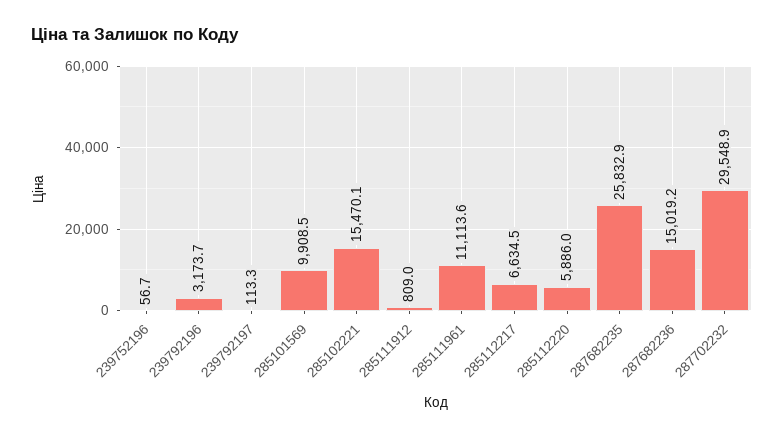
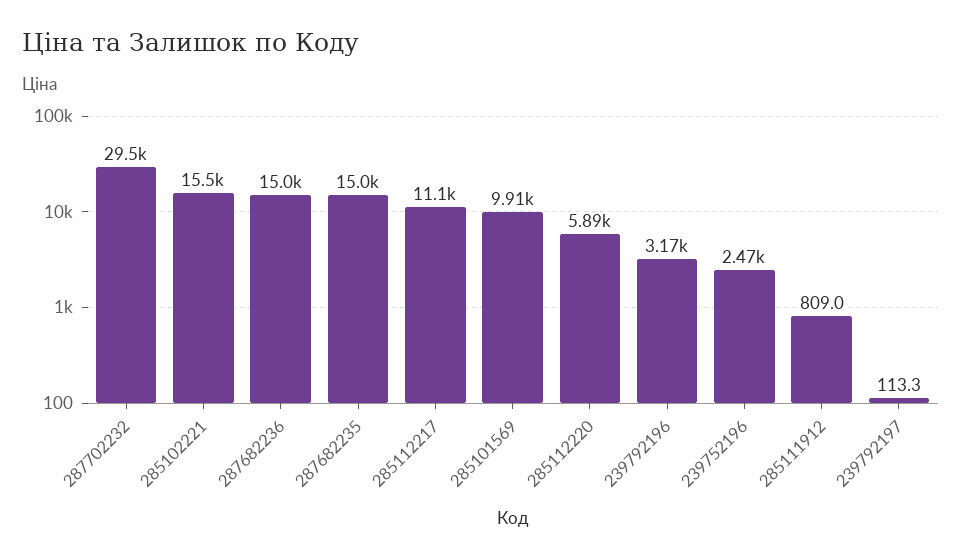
239752196: 56.7 -> 2470
285111961: 11113.6 -> none
285112217: 6634.5 -> 11100
287682235: 25832.9 -> 15000

